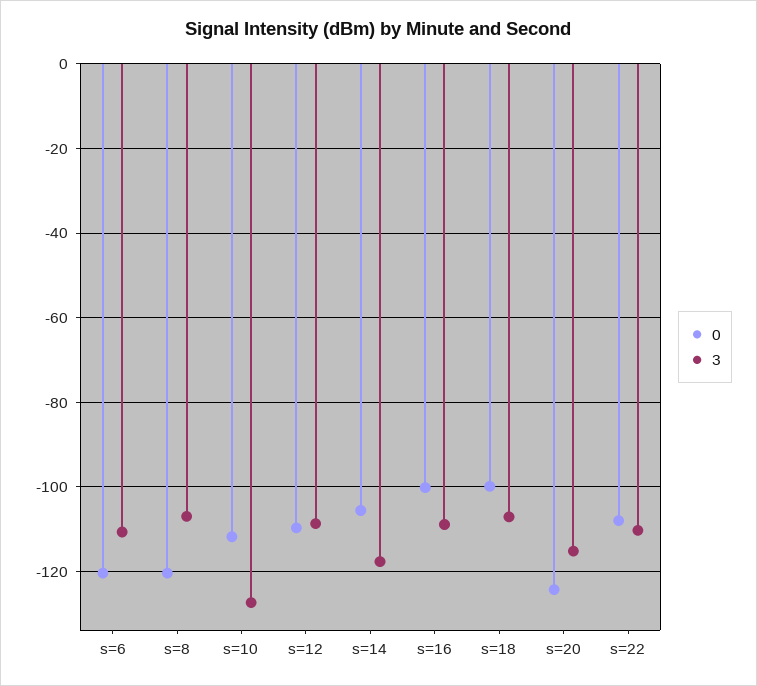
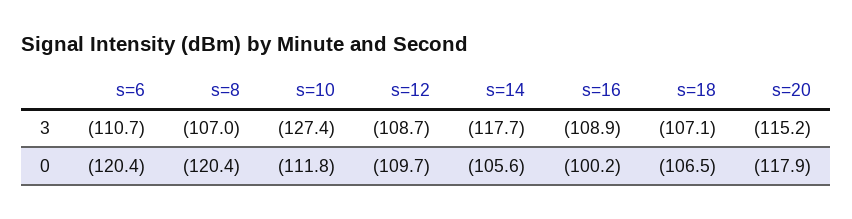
0, s=18: -100 -> -106.5
0, s=20: -124 -> -117.9
0, s=22: -108 -> none
3, s=22: -110 -> none

